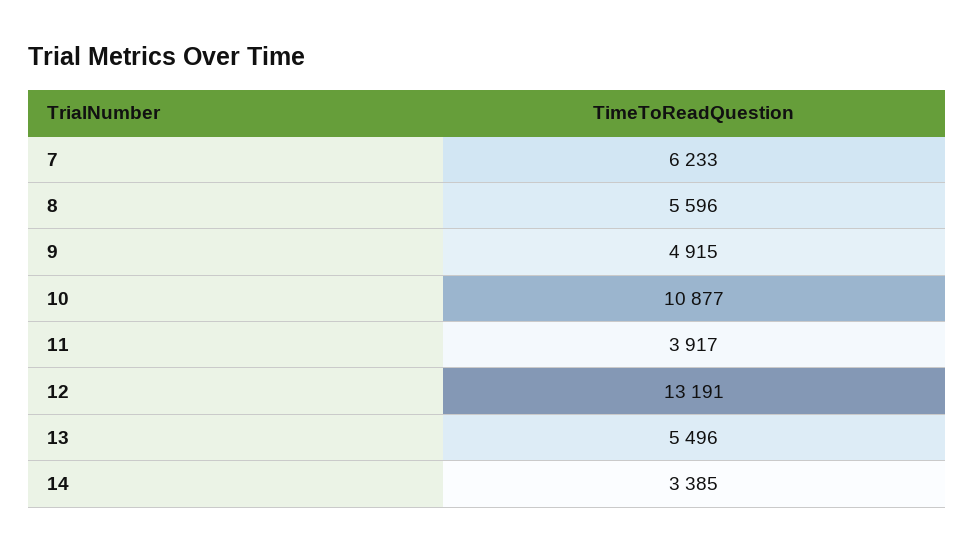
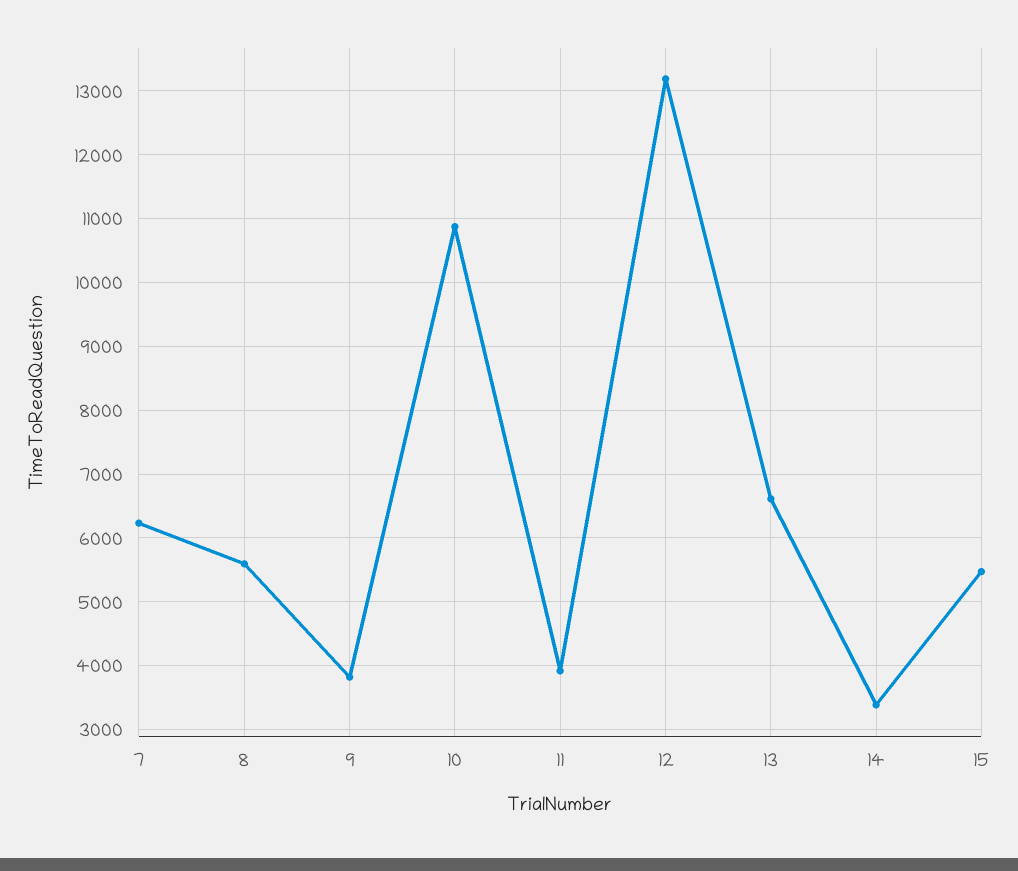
9: 4915 -> 3800
13: 5496 -> 6600
15: none -> 5500

